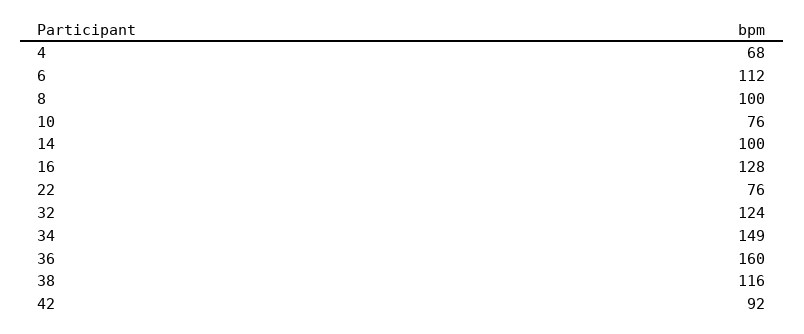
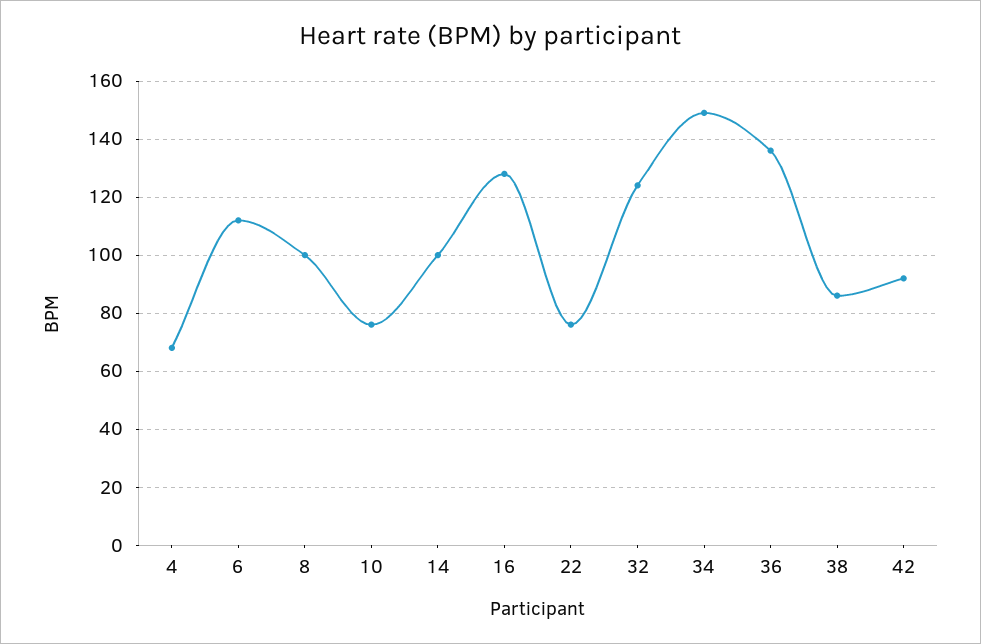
36: 160 -> 135
38: 116 -> 85

